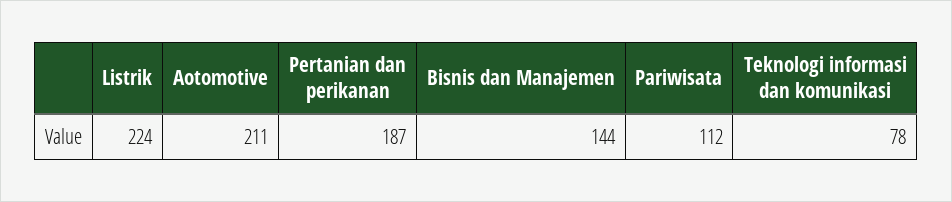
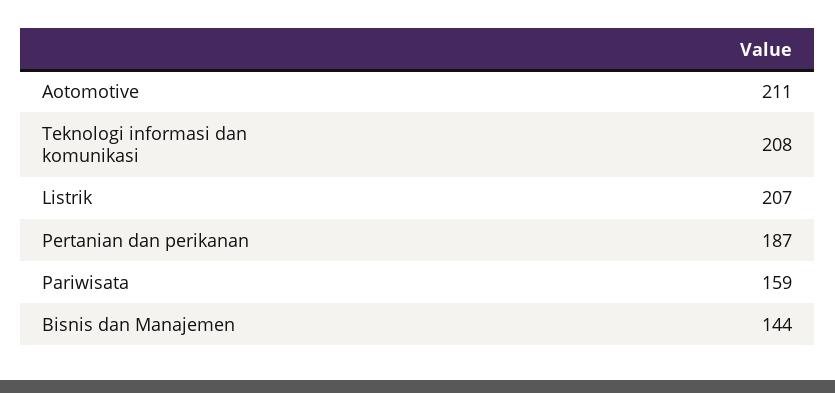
Listrik: 224 -> 207
Pariwisata: 112 -> 159
Teknologi informasi dan komunikasi: 78 -> 208

